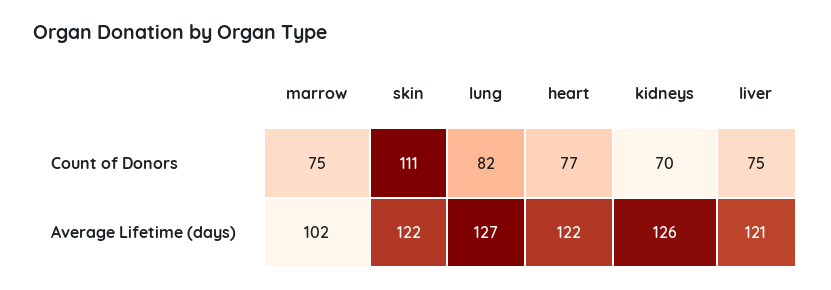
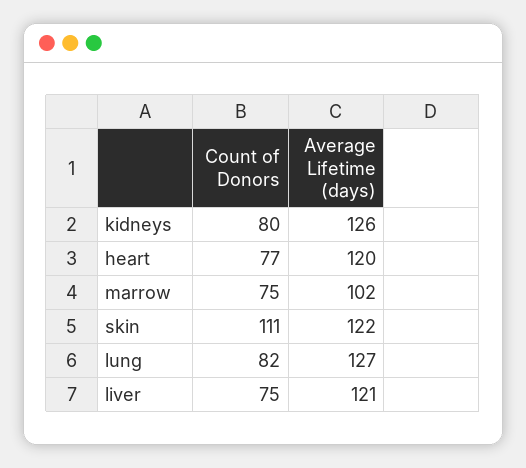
kidneys, Count of Donors: 70 -> 80
heart, Average Lifetime (days): 122 -> 120

